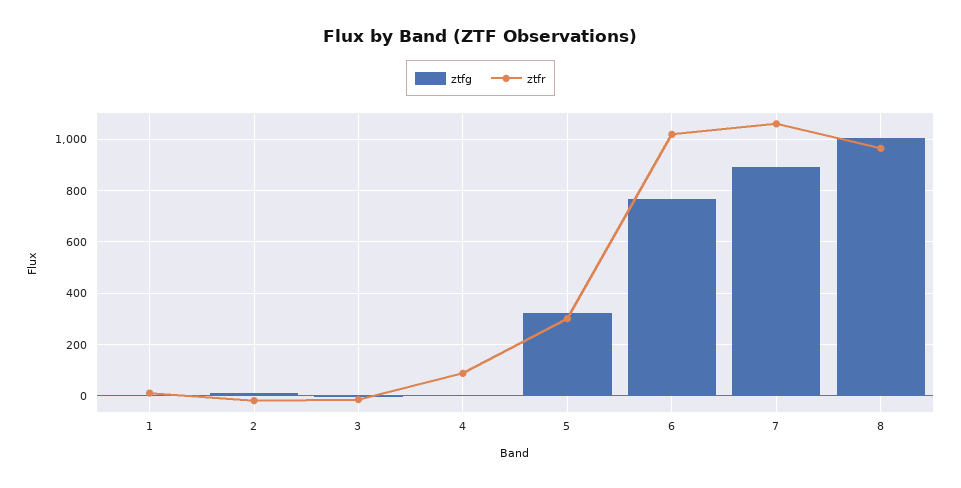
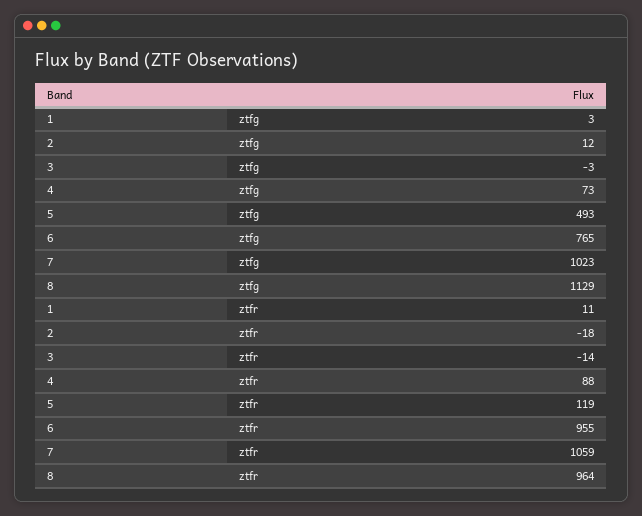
ztfg, 4: 0 -> 73
ztfg, 5: 325 -> 493
ztfr, 5: 300 -> 119
ztfr, 6: 1025 -> 955
ztfg, 7: 900 -> 1023
ztfg, 8: 1000 -> 1129

